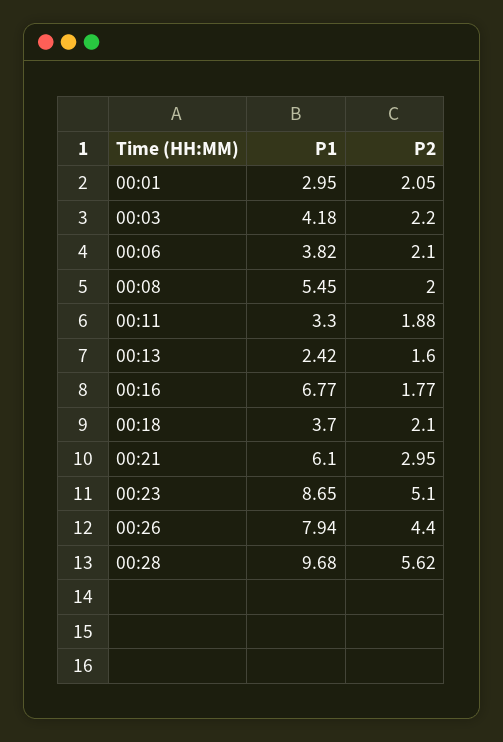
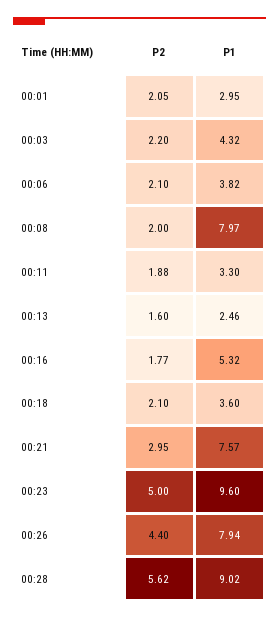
P1, 00:03: 4.18 -> 4.32
P1, 00:08: 5.45 -> 7.97
P1, 00:13: 2.42 -> 2.46
P1, 00:16: 6.77 -> 5.32
P1, 00:18: 3.7 -> 3.6
P1, 00:21: 6.1 -> 7.57
P1, 00:23: 8.65 -> 9.6
P2, 00:23: 5.1 -> 5
P1, 00:28: 9.68 -> 9.02

